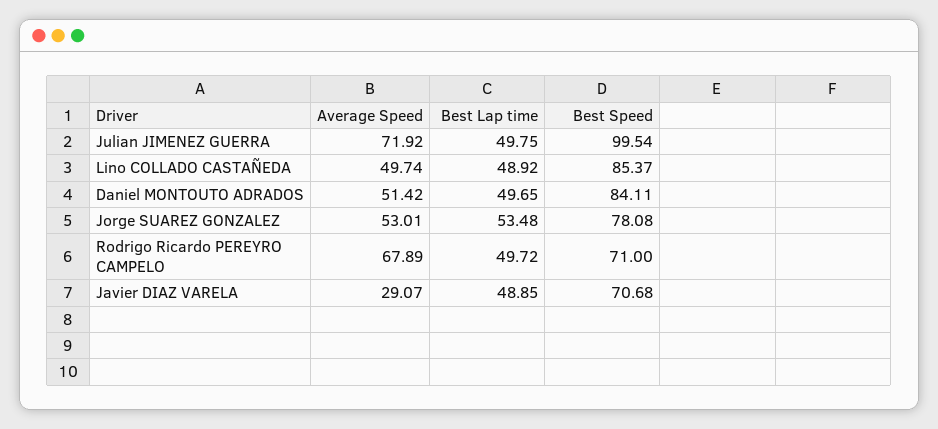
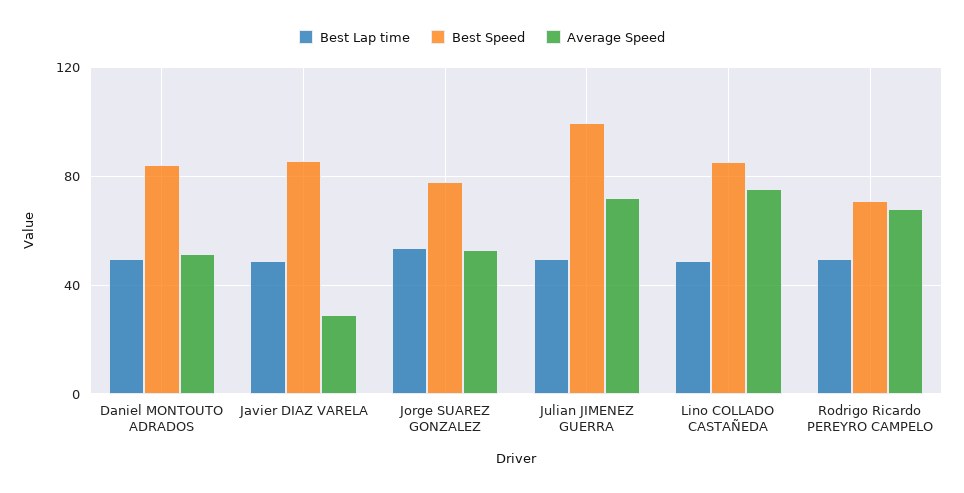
Average Speed, Lino COLLADO CASTAÑEDA: 49.74 -> 75
Best Speed, Javier DIAZ VARELA: 70.68 -> 85

